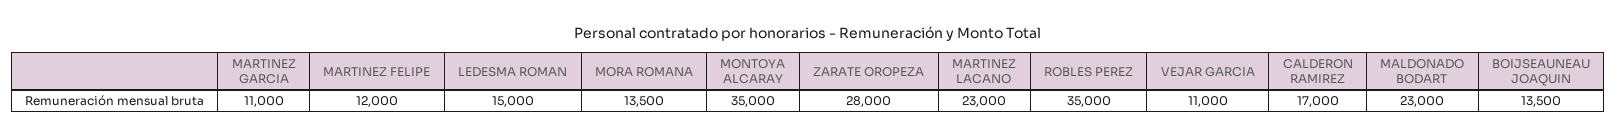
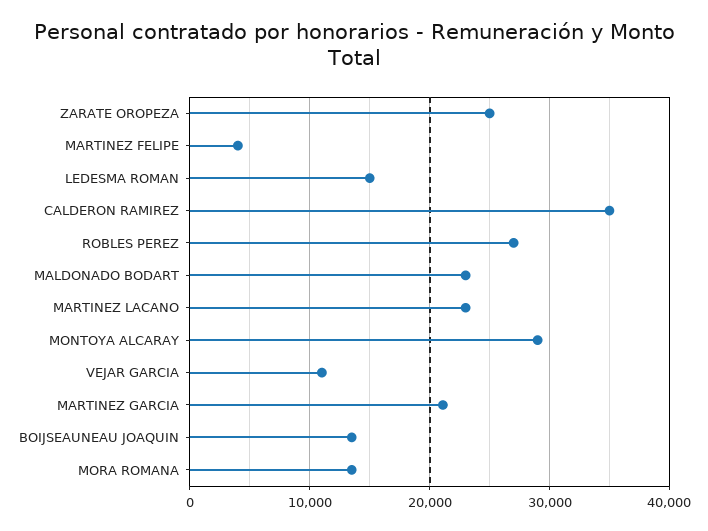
MARTINEZ GARCIA: 11000 -> 21000
MARTINEZ FELIPE: 12000 -> 4000
MONTOYA ALCARAY: 35000 -> 29000
ZARATE OROPEZA: 28000 -> 25000
ROBLES PEREZ: 35000 -> 27000
CALDERON RAMIREZ: 17000 -> 35000

